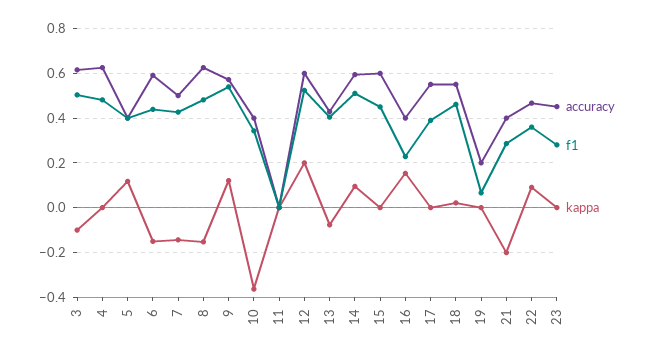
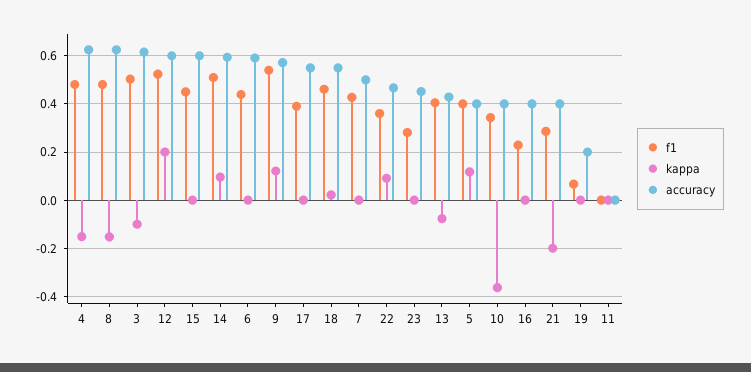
kappa, 4: 0 -> -0.15
kappa, 6: -0.15 -> 0
kappa, 7: -0.15 -> 0
kappa, 16: 0.15 -> 0

